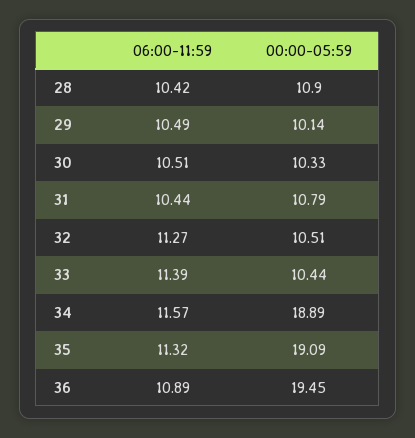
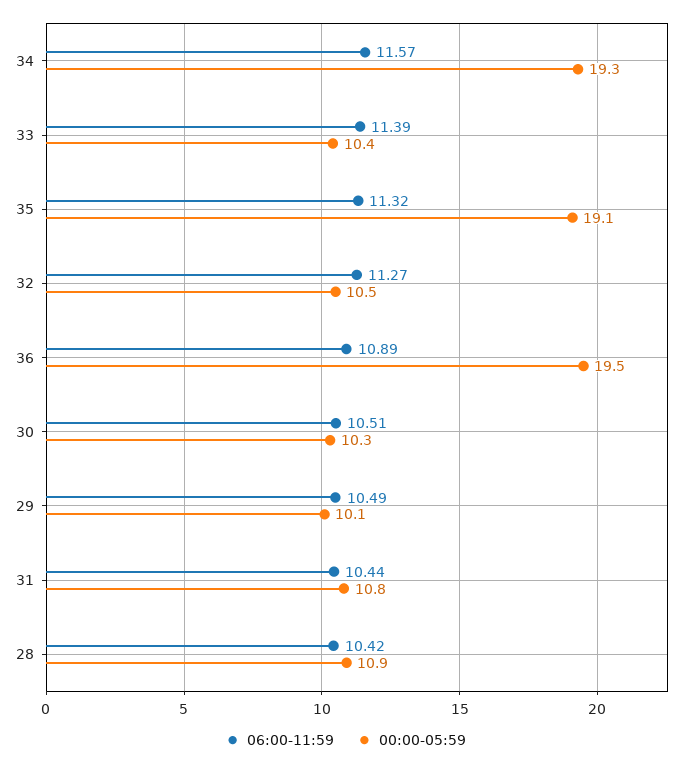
00:00-05:59, 34: 18.89 -> 19.3

